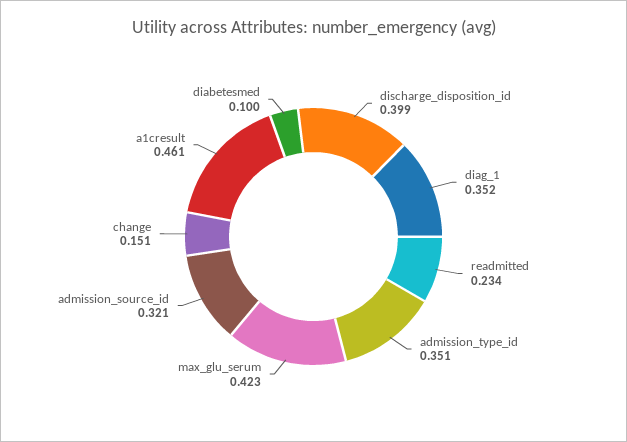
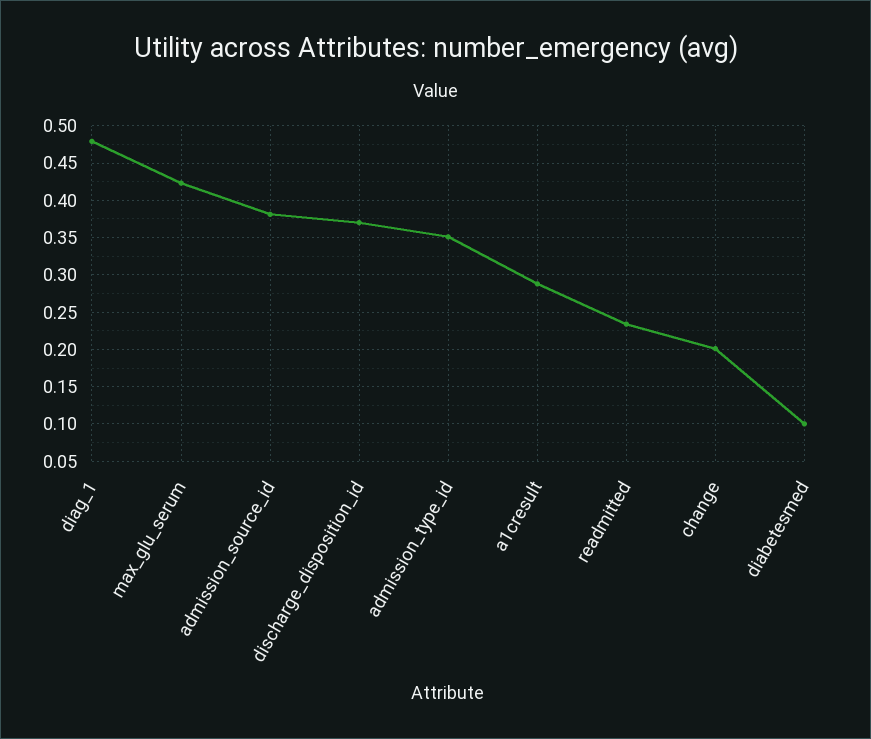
discharge_disposition_id: 0.399 -> 0.37
diag_1: 0.352 -> 0.48
admission_source_id: 0.321 -> 0.38
change: 0.151 -> 0.2
a1cresult: 0.461 -> 0.29

